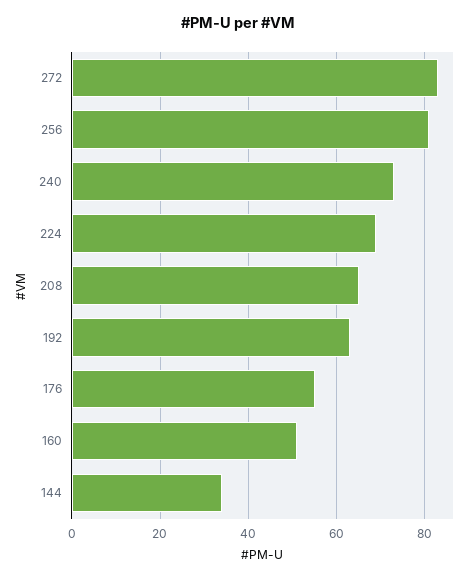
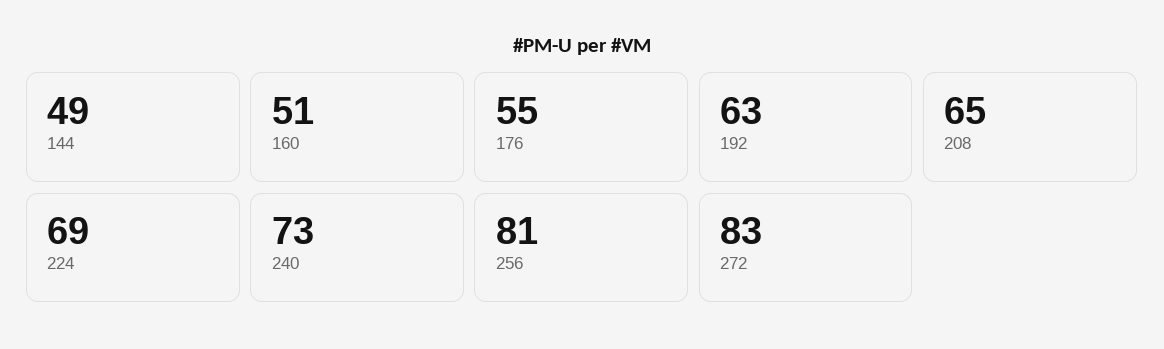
144: 35 -> 49

